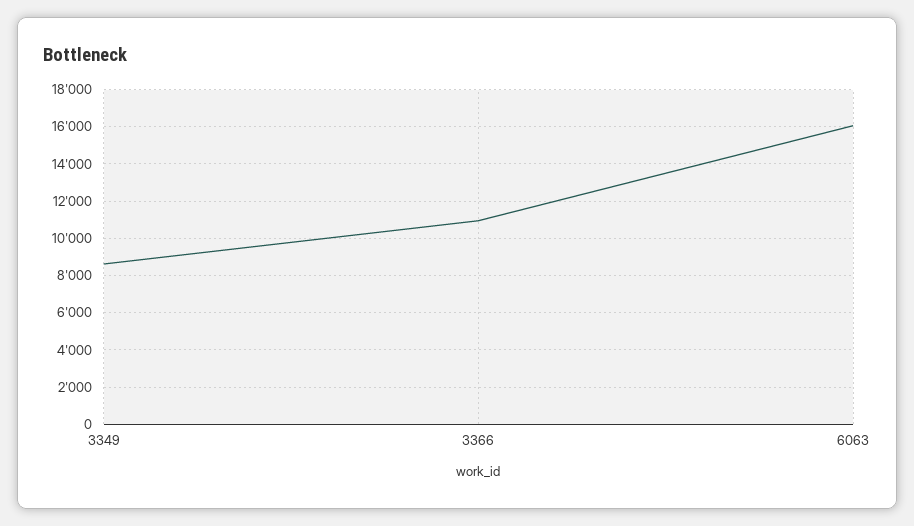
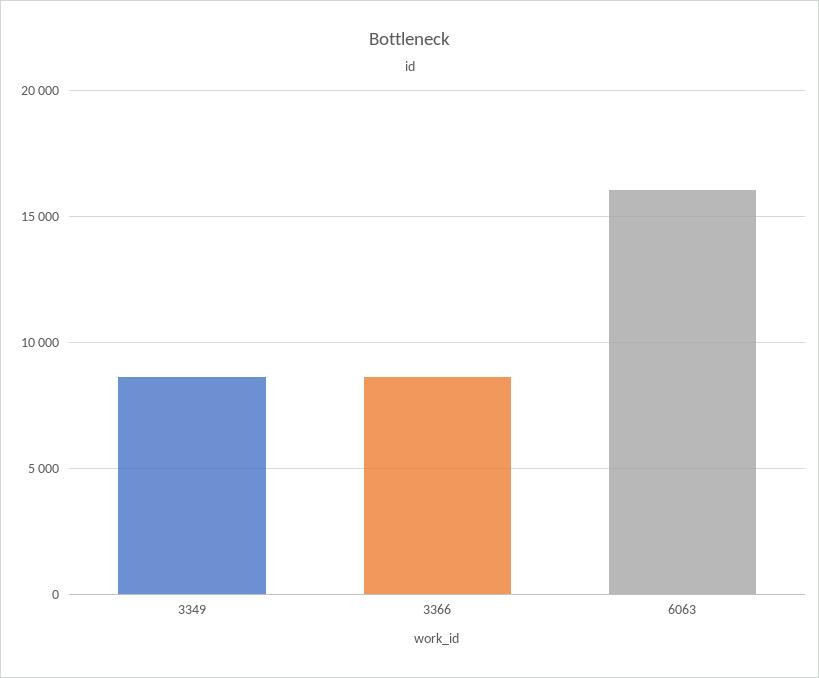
3366: 11000 -> 8500

